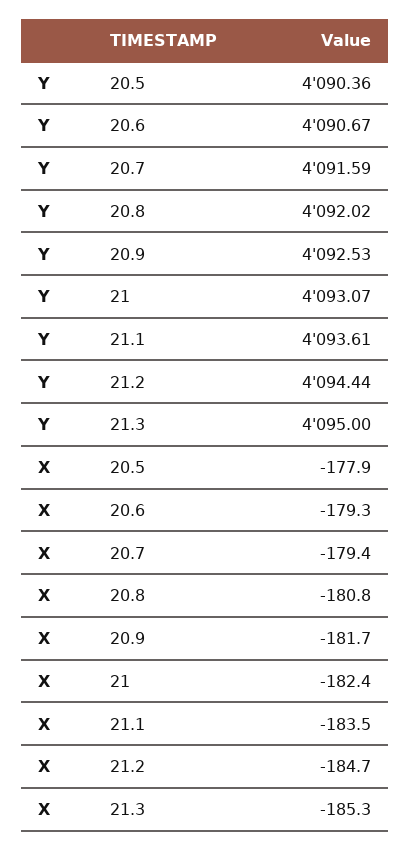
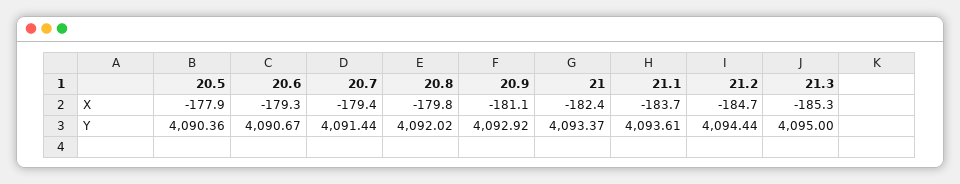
Y, 20.7: 4091.59 -> 4091.44
Y, 20.9: 4092.53 -> 4092.92
Y, 21: 4093.07 -> 4093.37
X, 20.8: -180.8 -> -179.8
X, 20.9: -181.7 -> -181.1
X, 21.1: -183.5 -> -183.7

